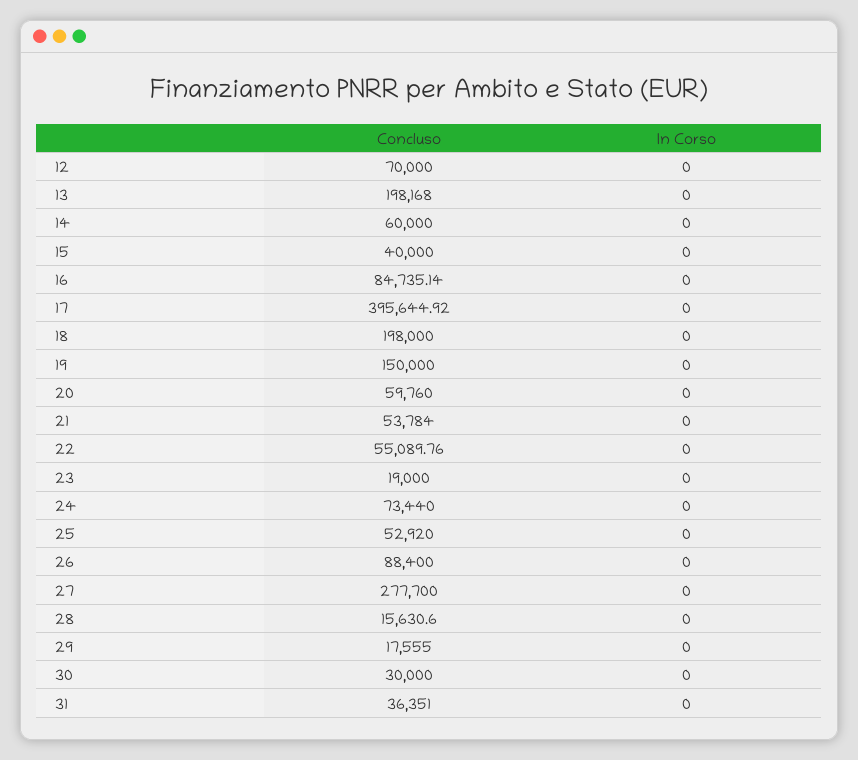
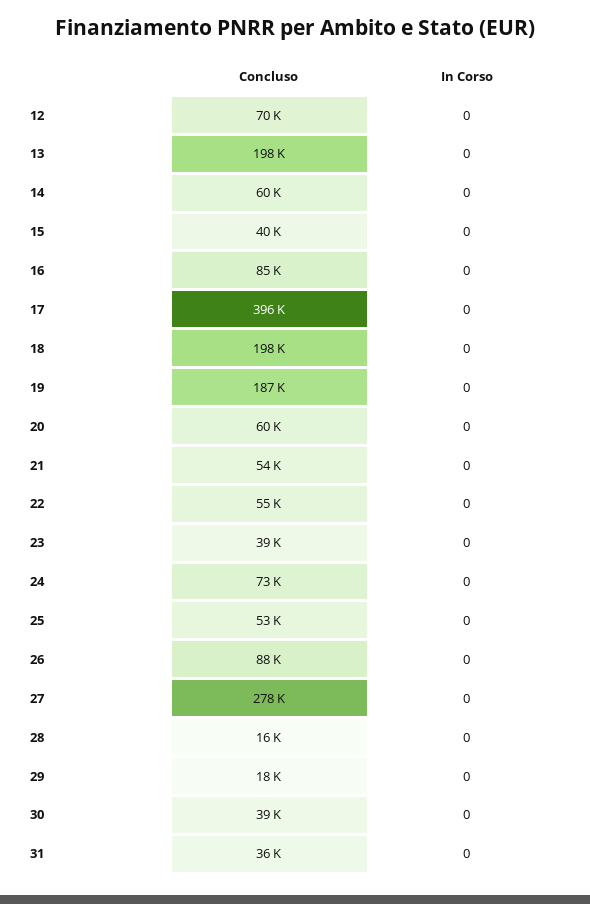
Concluso, 19: 150000 -> 187000
Concluso, 23: 19000 -> 39000
Concluso, 30: 30000 -> 39000

